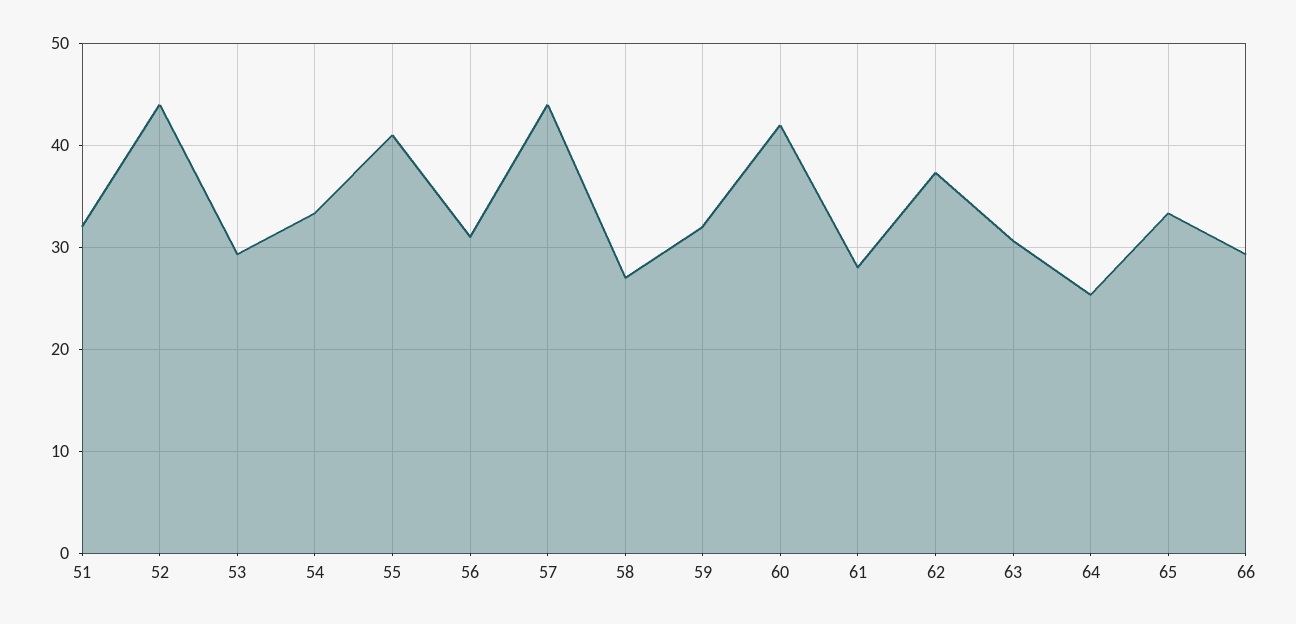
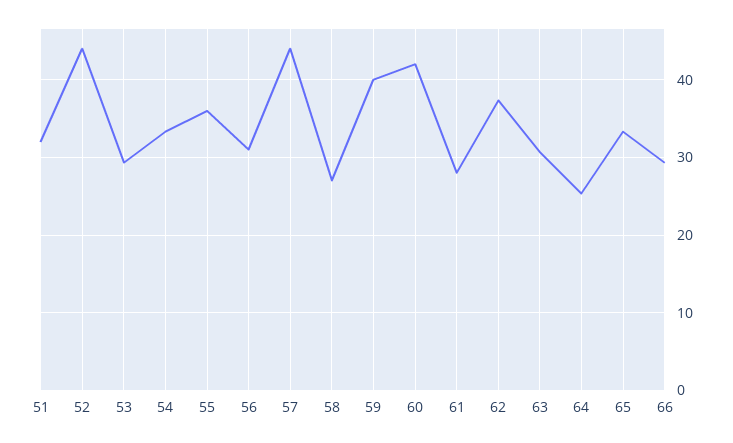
55: 41 -> 36
59: 32 -> 40

